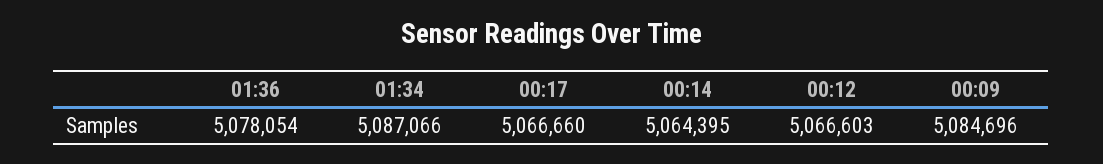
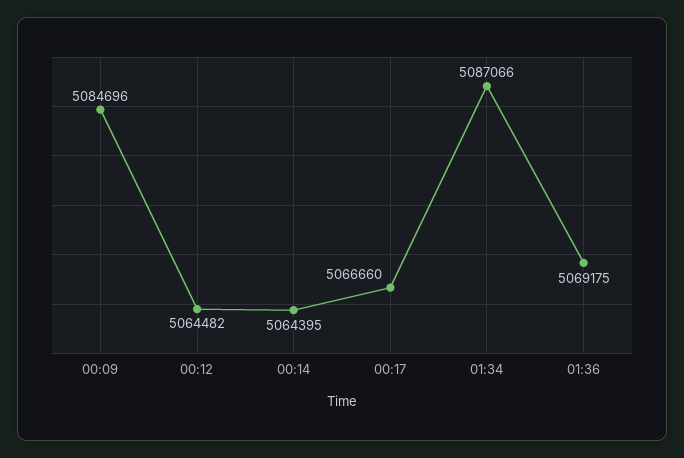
01:36: 5078054 -> 5069175
00:12: 5066603 -> 5064482

